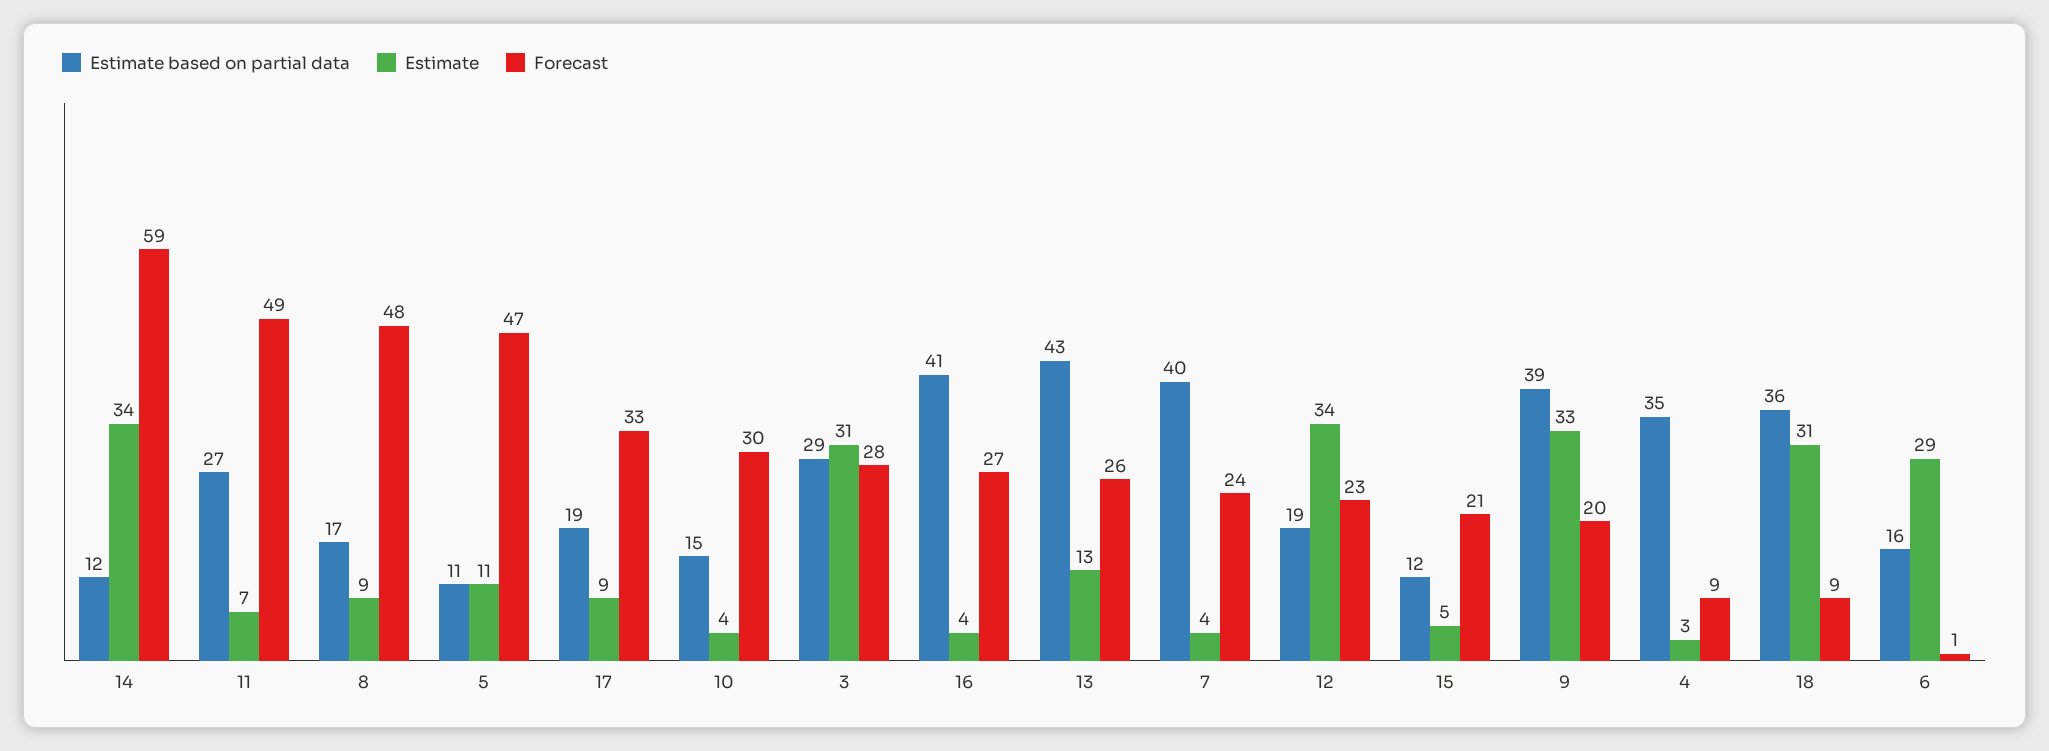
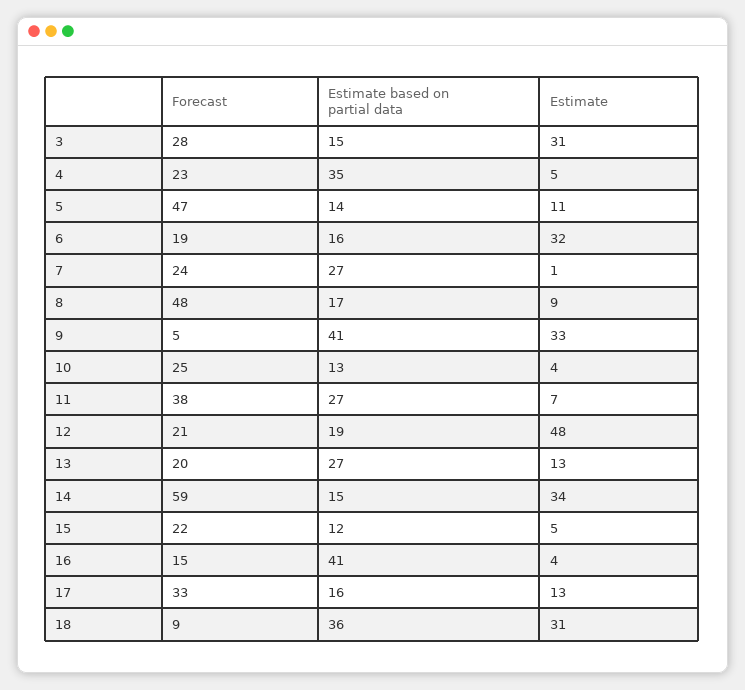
Estimate based on partial data, 14: 12 -> 15
Forecast, 11: 49 -> 38
Estimate based on partial data, 5: 11 -> 14
Estimate based on partial data, 17: 19 -> 16
Estimate, 17: 9 -> 13
Estimate based on partial data, 10: 15 -> 13
Forecast, 10: 30 -> 25
Estimate based on partial data, 3: 29 -> 15
Forecast, 16: 27 -> 15
Estimate based on partial data, 13: 43 -> 27
Forecast, 13: 26 -> 20
Estimate based on partial data, 7: 40 -> 27
Estimate, 7: 4 -> 1
Estimate, 12: 34 -> 48
Forecast, 12: 23 -> 21
Forecast, 15: 21 -> 22
Estimate based on partial data, 9: 39 -> 41
Forecast, 9: 20 -> 5
Estimate, 4: 3 -> 5
Forecast, 4: 9 -> 23
Estimate, 6: 29 -> 32
Forecast, 6: 1 -> 19

